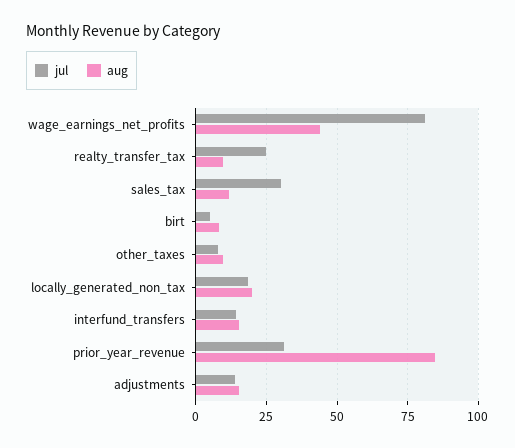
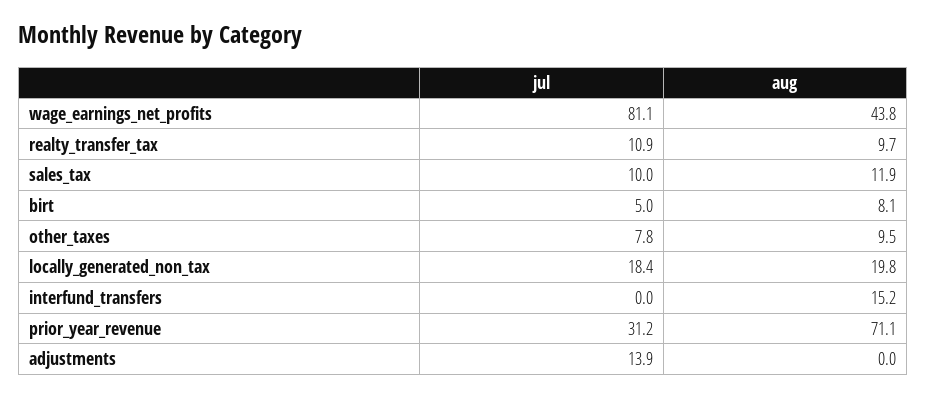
jul, realty_transfer_tax: 25 -> 10.9
jul, sales_tax: 30 -> 10
jul, interfund_transfers: 15 -> 0
aug, prior_year_revenue: 85 -> 71.1
aug, adjustments: 15 -> 0

